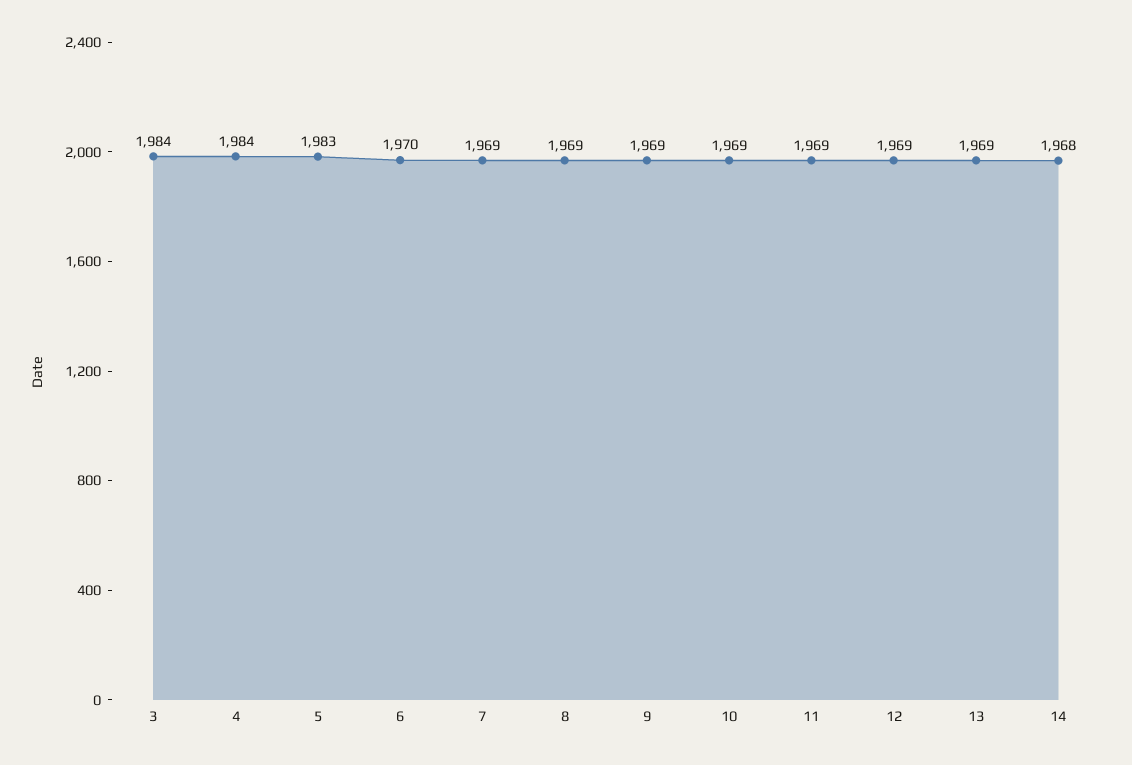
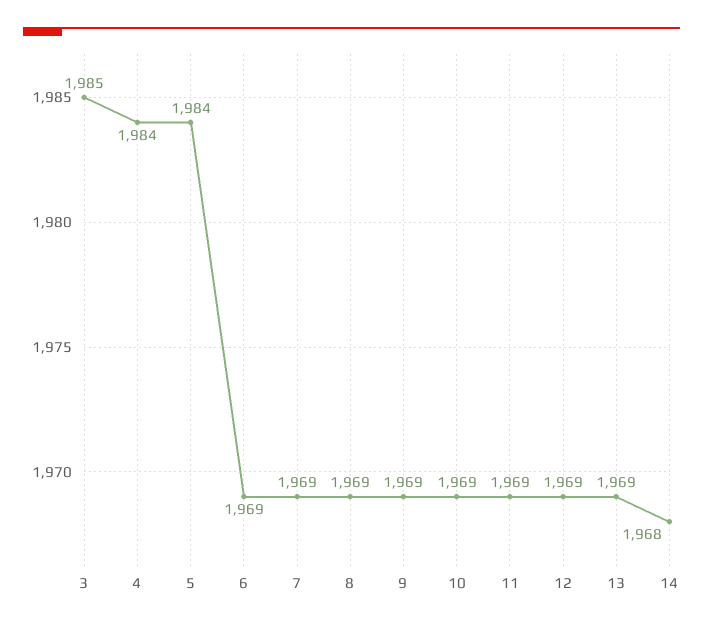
3: 1984 -> 1985
5: 1983 -> 1984
6: 1970 -> 1969

